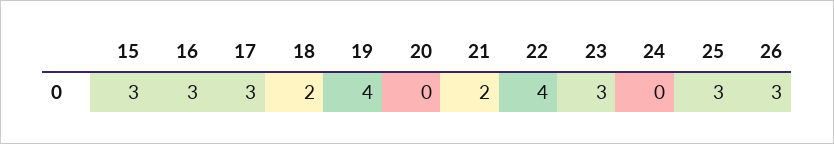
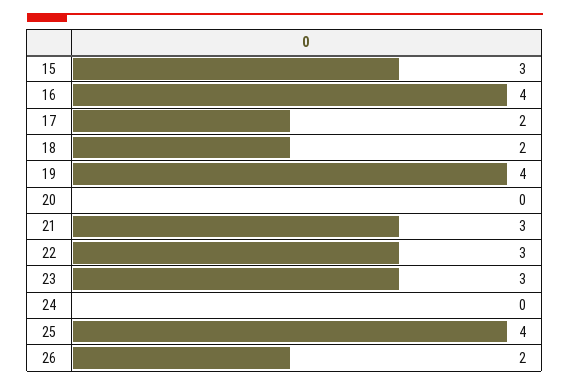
16: 3 -> 4
17: 3 -> 2
21: 2 -> 3
22: 4 -> 3
25: 3 -> 4
26: 3 -> 2

